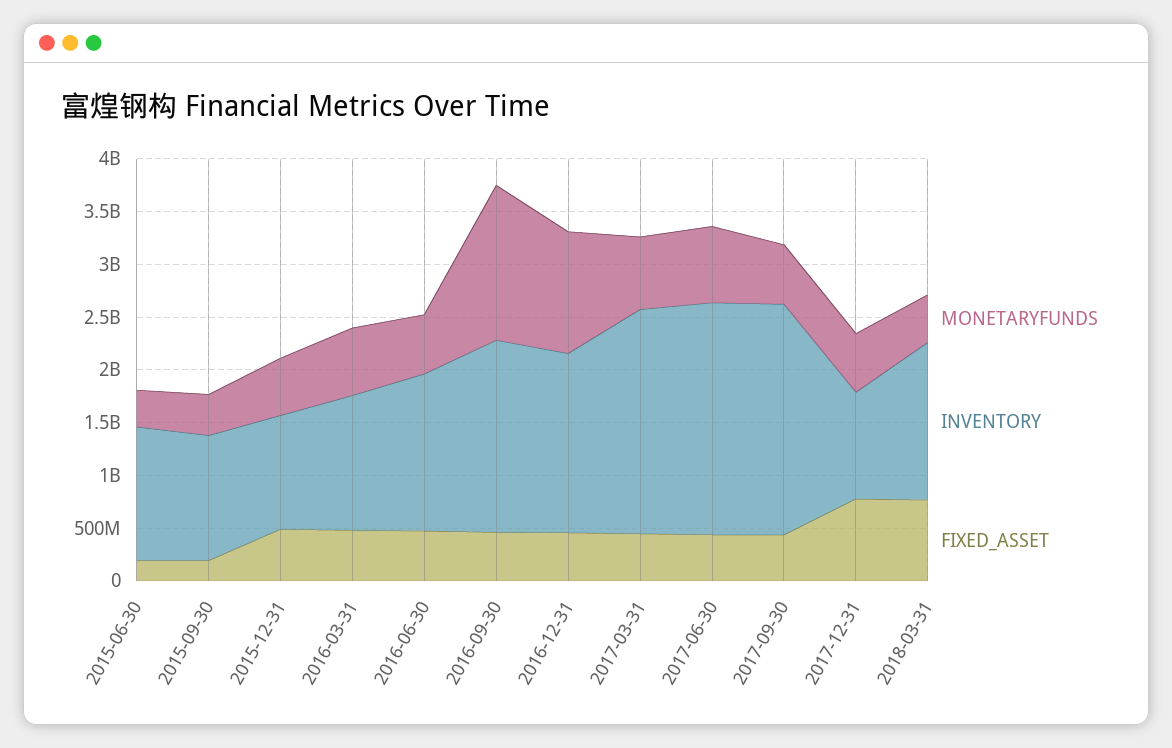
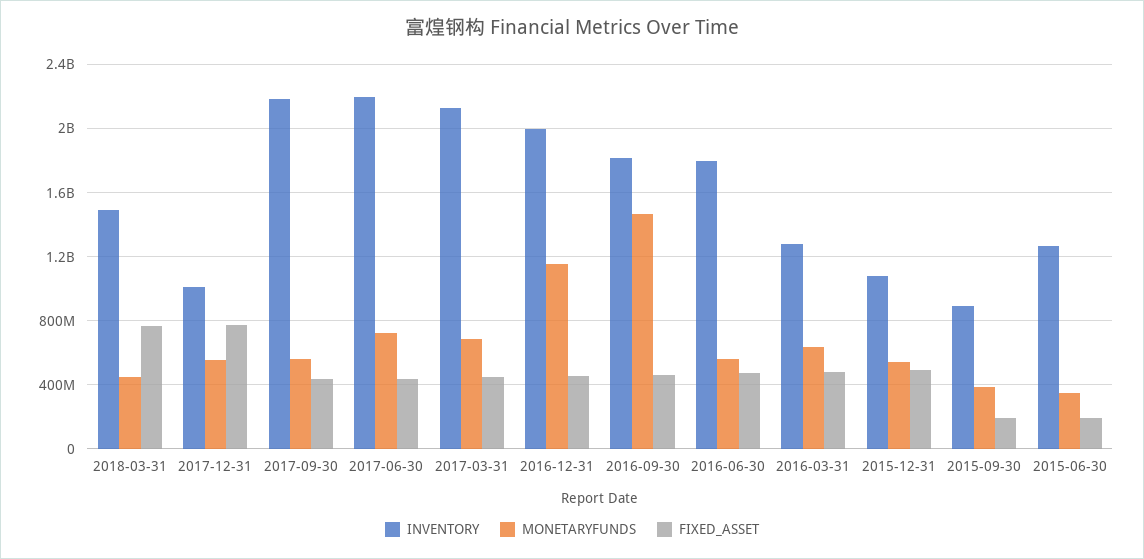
INVENTORY, 2015-09-30: 1200000000 -> 900000000
INVENTORY, 2016-06-30: 1500000000 -> 1800000000
INVENTORY, 2016-12-31: 1700000000 -> 2000000000

